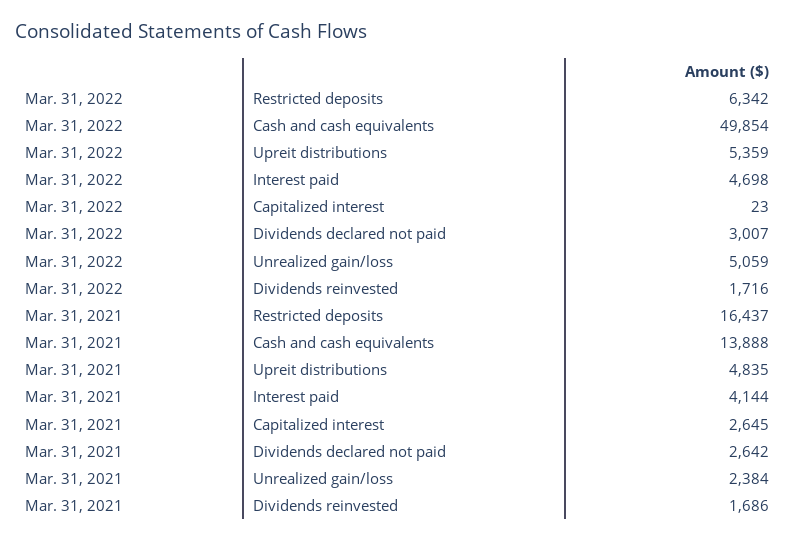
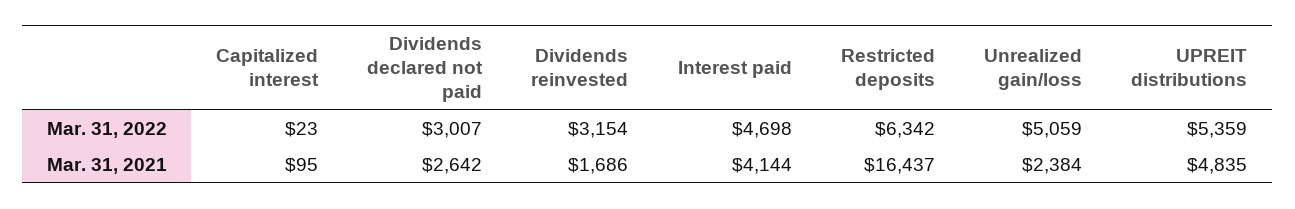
Mar. 31, 2022, Cash and cash equivalents: 49854 -> none
Mar. 31, 2022, Dividends reinvested: 1716 -> 3154
Mar. 31, 2021, Cash and cash equivalents: 13888 -> none
Mar. 31, 2021, Capitalized interest: 2645 -> 95

